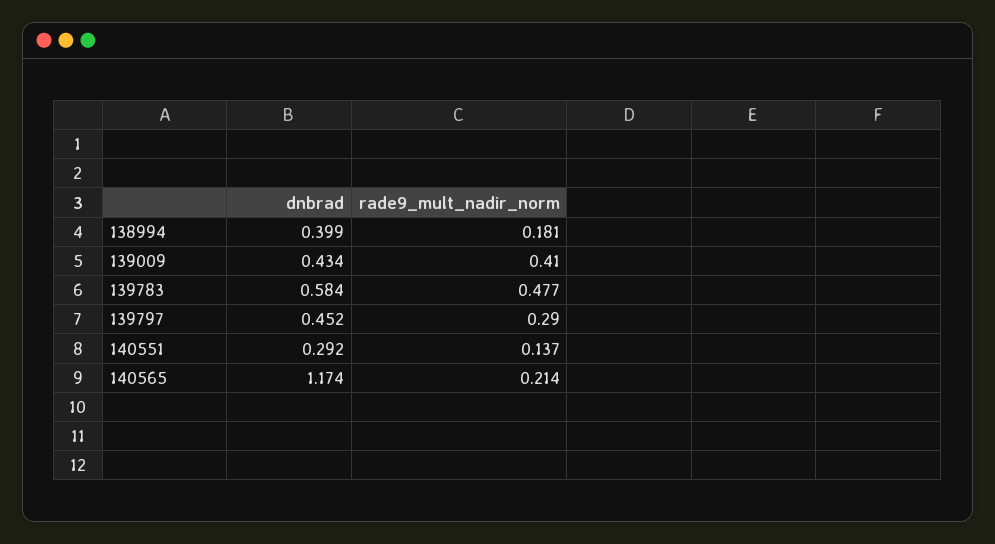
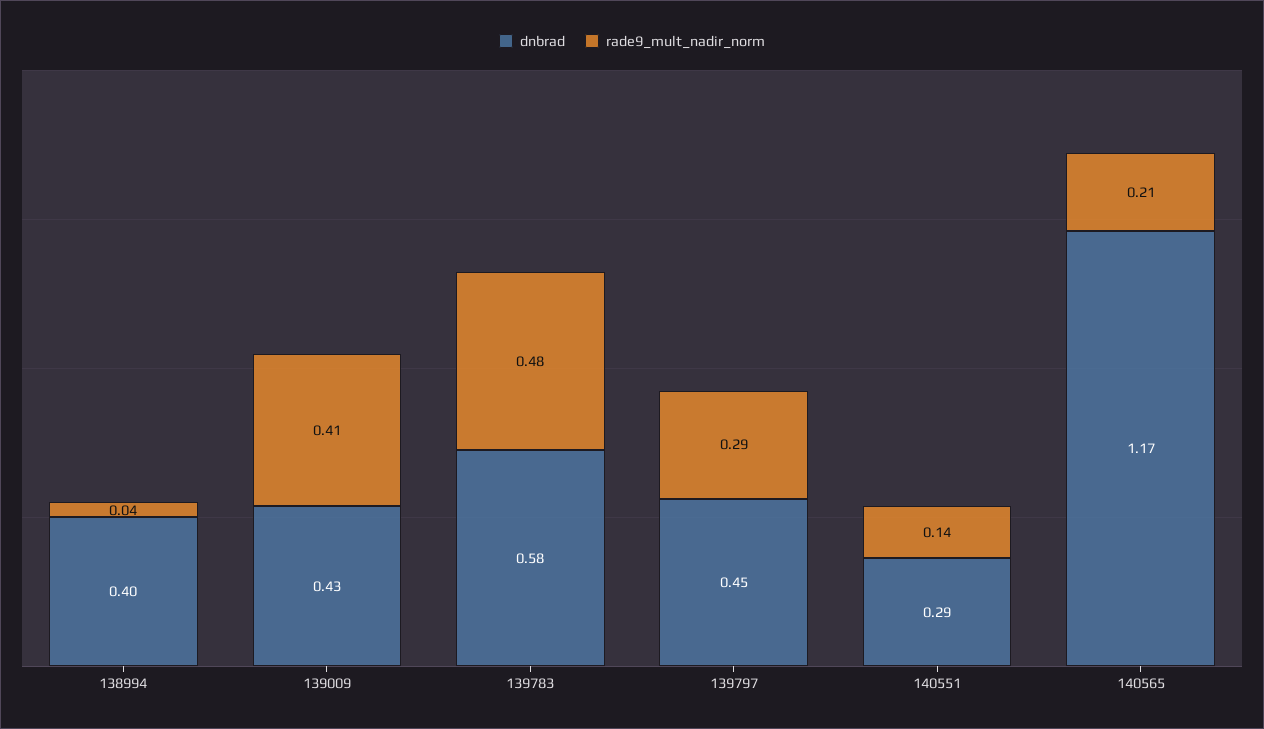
rade9_mult_nadir_norm, 138994: 0.181 -> 0.04

